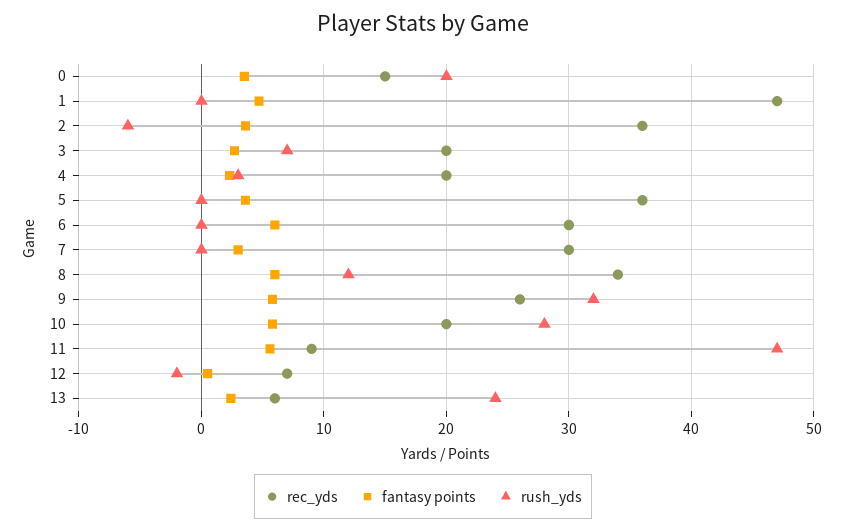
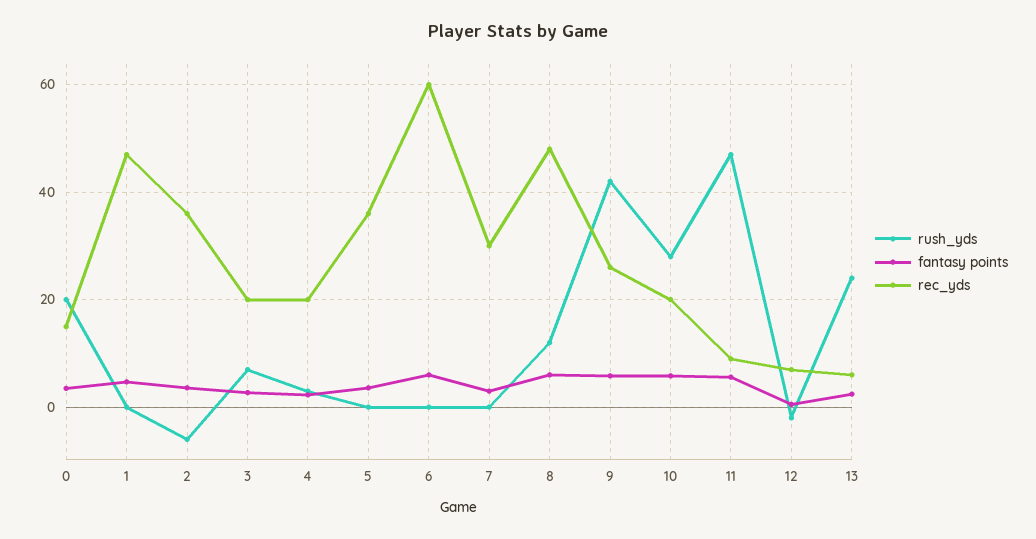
rec_yds, 6: 30 -> 60
rec_yds, 8: 34 -> 48
rush_yds, 9: 32 -> 42

